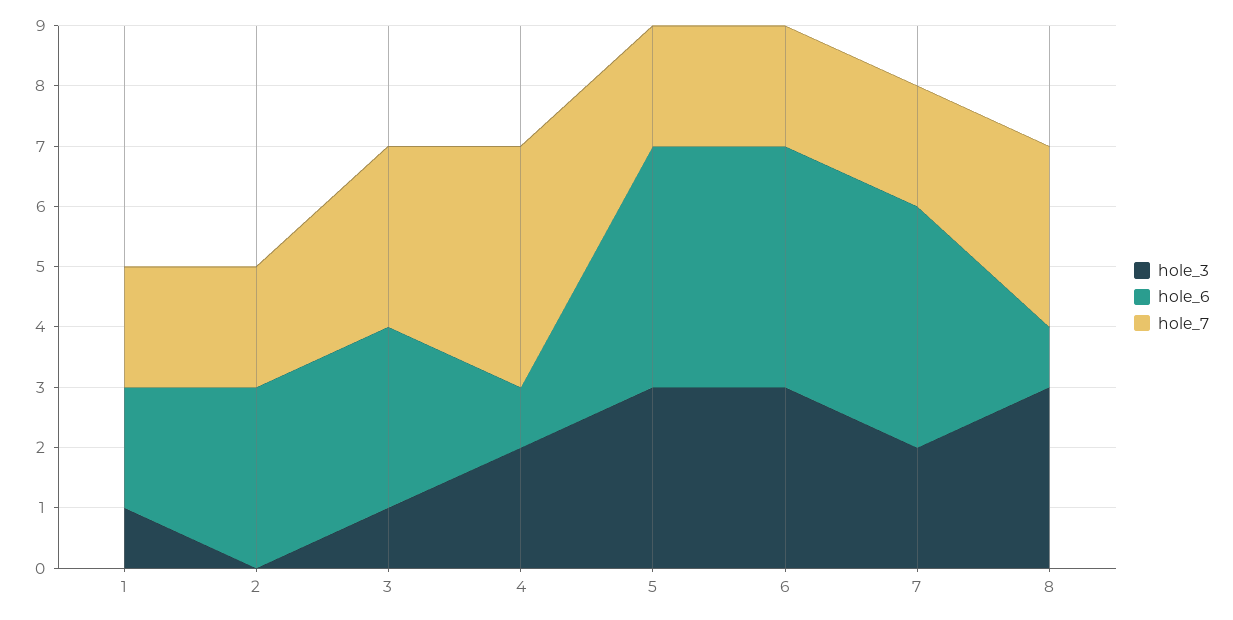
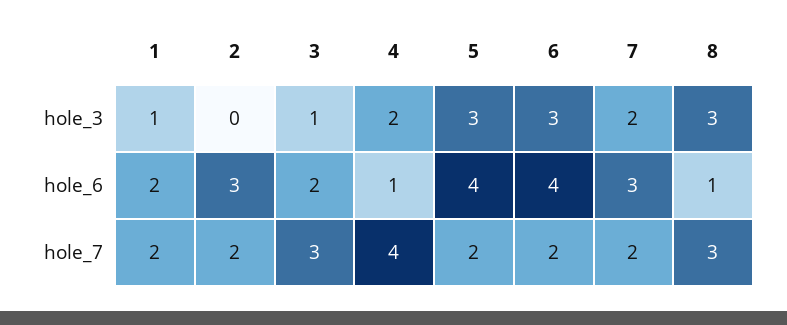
hole_6, 3: 3 -> 2
hole_6, 7: 4 -> 3

